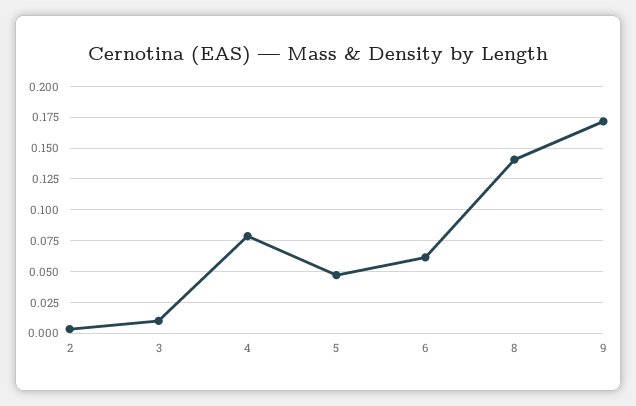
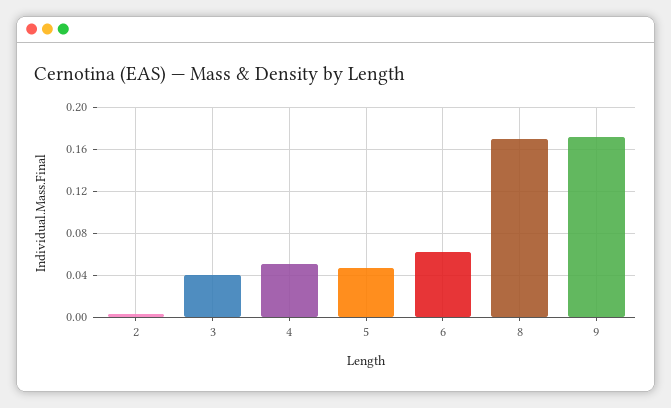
3: 0.01 -> 0.04
4: 0.08 -> 0.05
8: 0.14 -> 0.17

